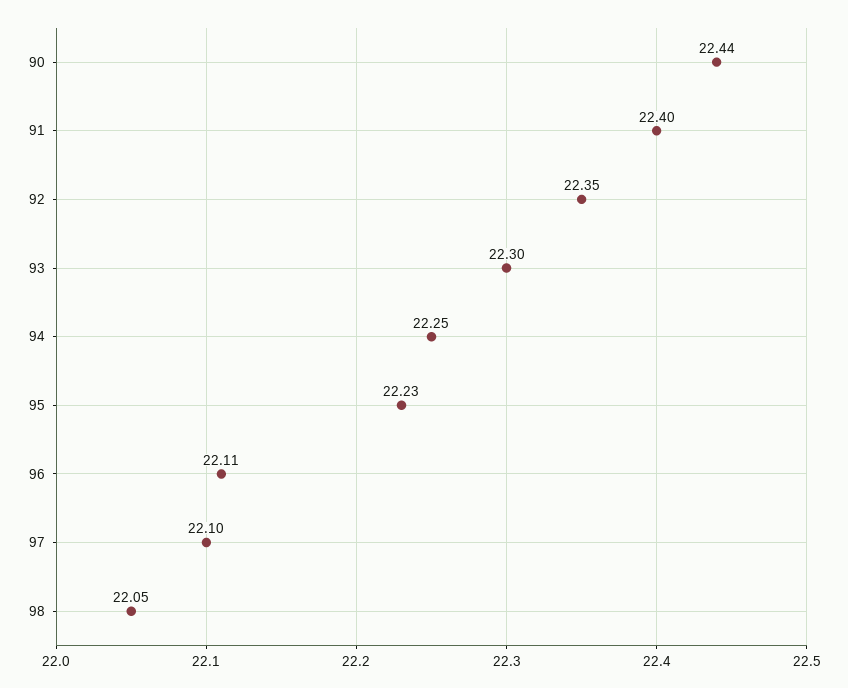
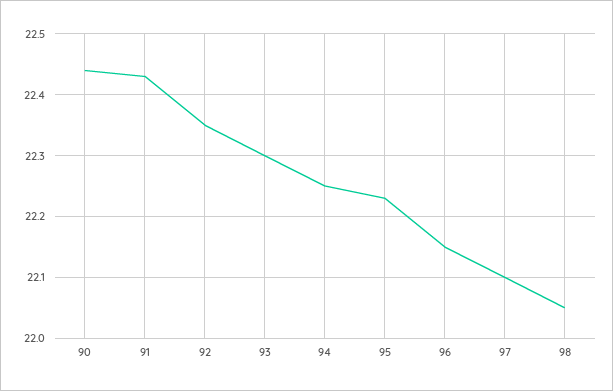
91: 22.4 -> 22.43
96: 22.11 -> 22.15

